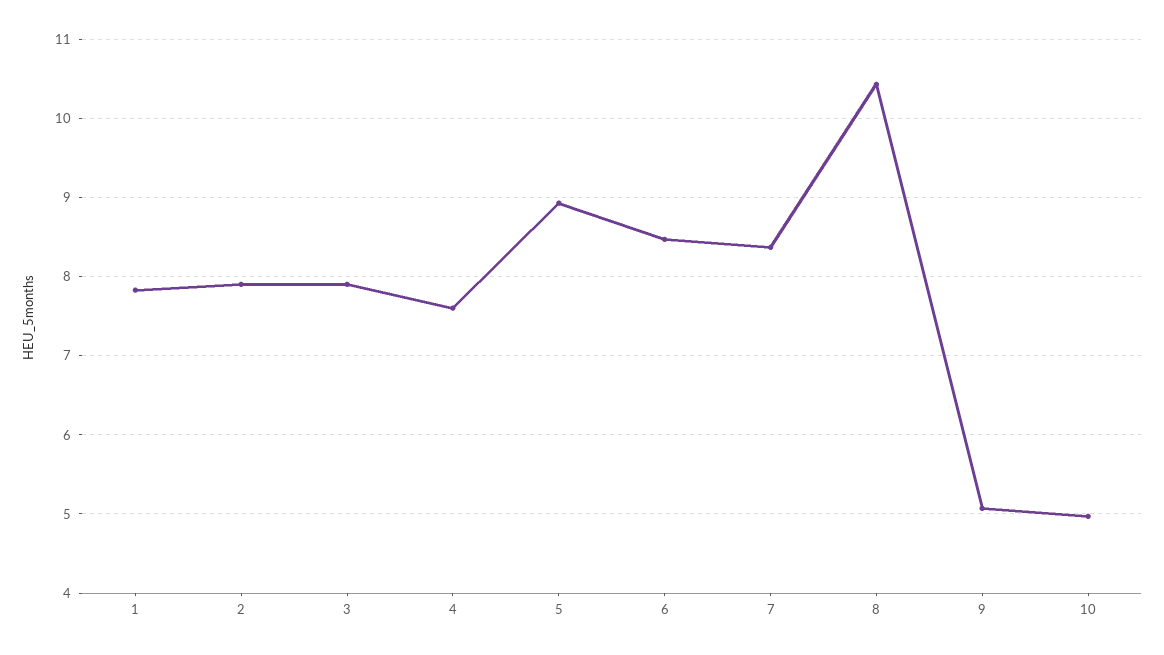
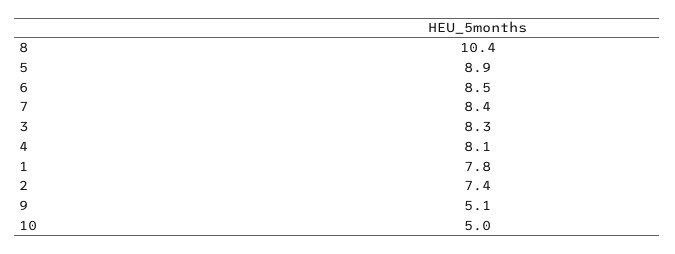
2: 7.9 -> 7.4
3: 7.9 -> 8.3
4: 7.6 -> 8.1

